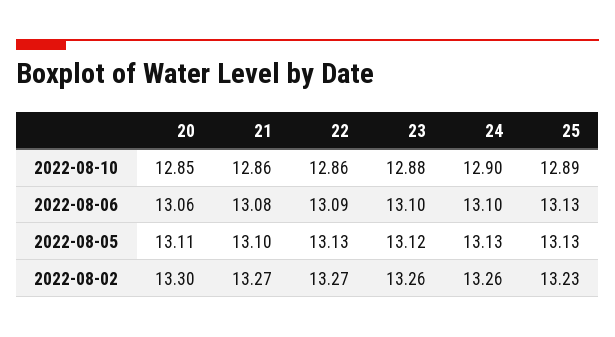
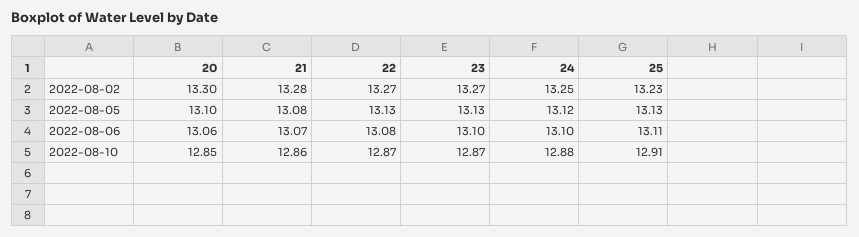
22, 2022-08-10: 12.86 -> 12.87
23, 2022-08-10: 12.88 -> 12.87
24, 2022-08-10: 12.9 -> 12.88
25, 2022-08-10: 12.89 -> 12.91
21, 2022-08-06: 13.08 -> 13.07
22, 2022-08-06: 13.09 -> 13.08
25, 2022-08-06: 13.13 -> 13.11
20, 2022-08-05: 13.11 -> 13.1
21, 2022-08-05: 13.1 -> 13.08
23, 2022-08-05: 13.12 -> 13.13
24, 2022-08-05: 13.13 -> 13.12
21, 2022-08-02: 13.27 -> 13.28
23, 2022-08-02: 13.26 -> 13.27
24, 2022-08-02: 13.26 -> 13.25

